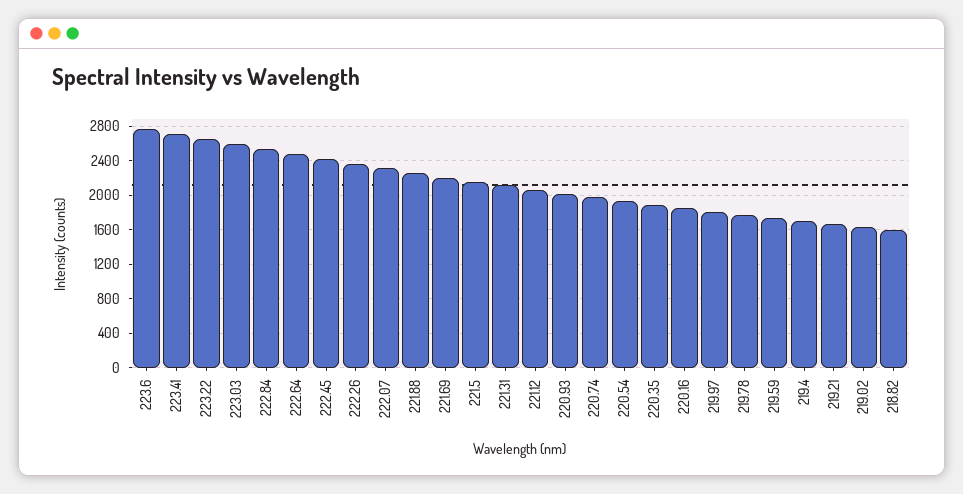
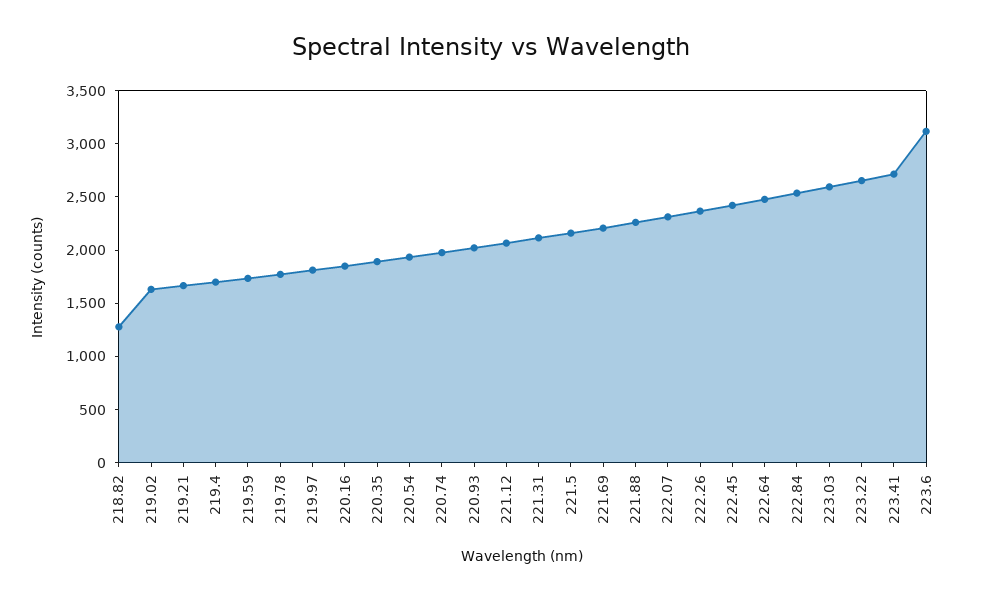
223.6: 2800 -> 3100
218.82: 1600 -> 1300

